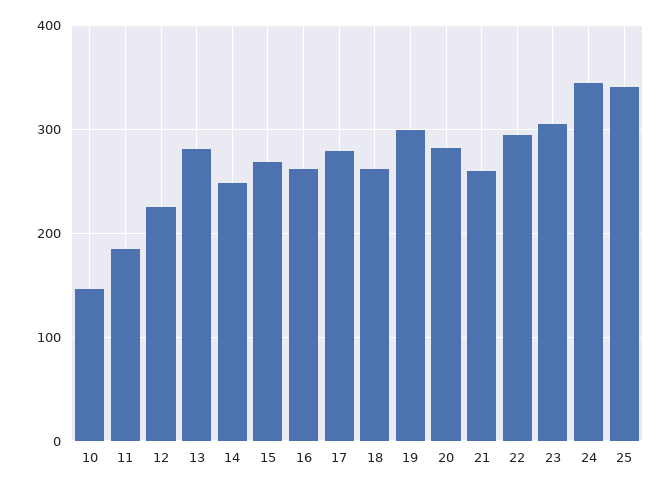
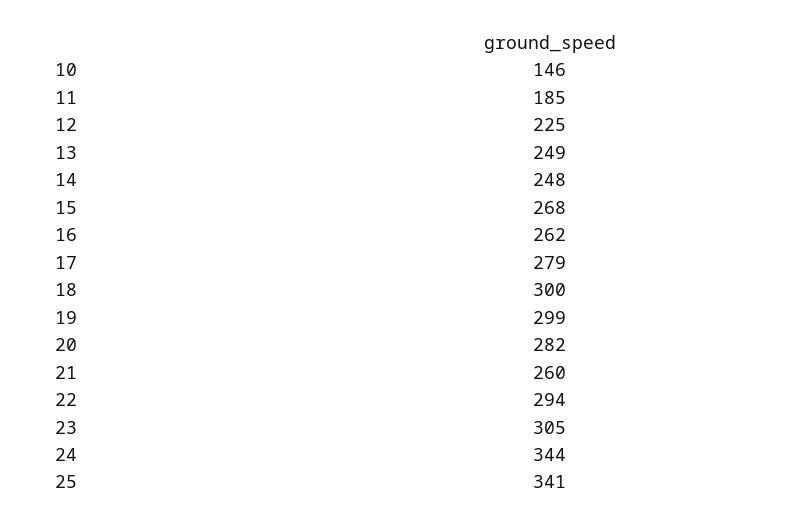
13: 280 -> 249
18: 260 -> 300

